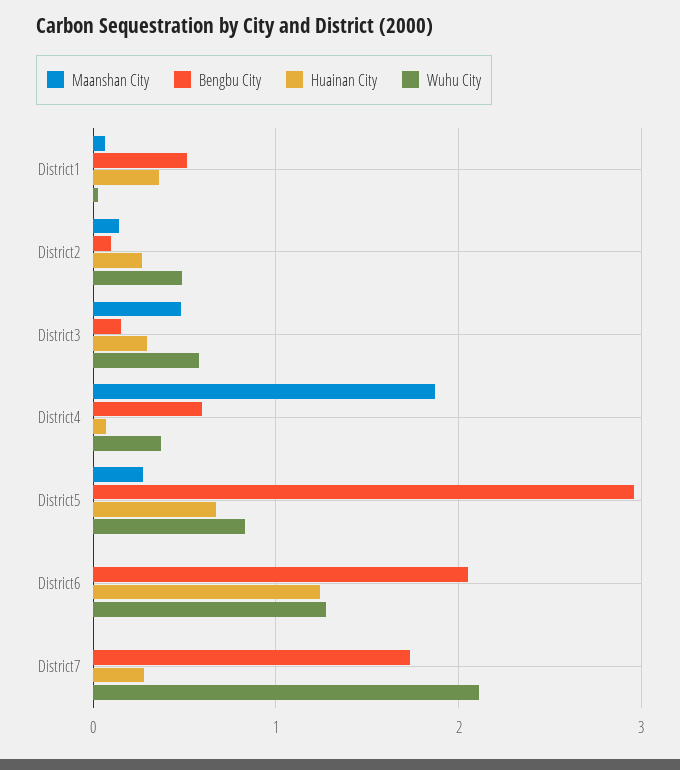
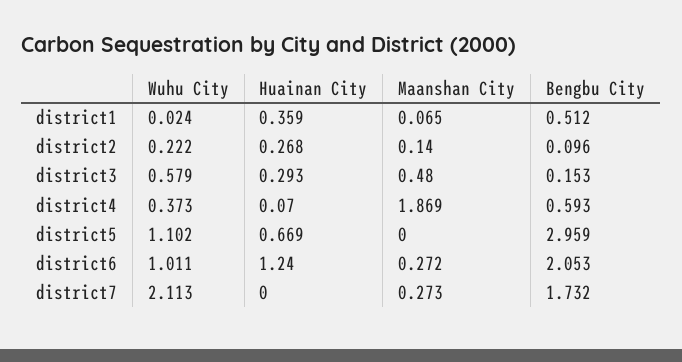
Wuhu City, District2: 0.5 -> 0.222
Maanshan City, District5: 0.3 -> 0
Wuhu City, District5: 0.8 -> 1.102
Maanshan City, District6: 0 -> 0.272
Wuhu City, District6: 1.3 -> 1.011
Maanshan City, District7: 0 -> 0.273
Huainan City, District7: 0.3 -> 0

